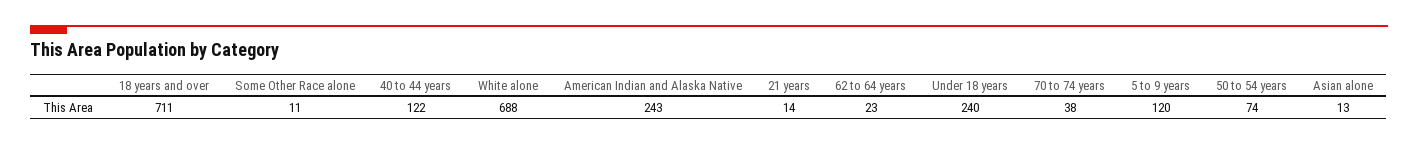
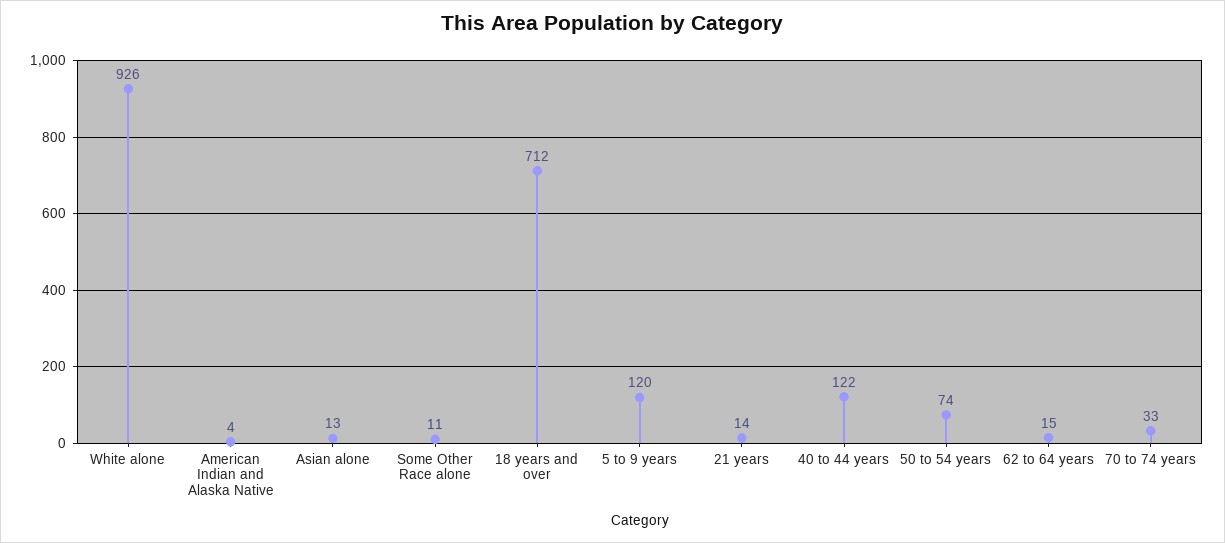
18 years and over: 711 -> 712
White alone: 688 -> 926
American Indian and Alaska Native: 243 -> 4
62 to 64 years: 23 -> 15
Under 18 years: 240 -> none
70 to 74 years: 38 -> 33

